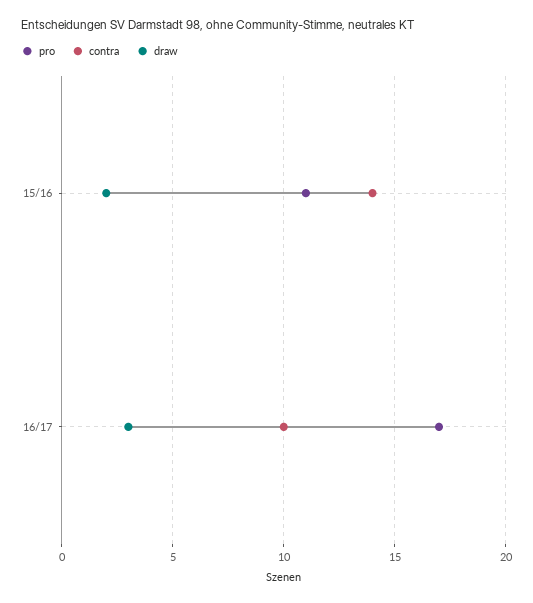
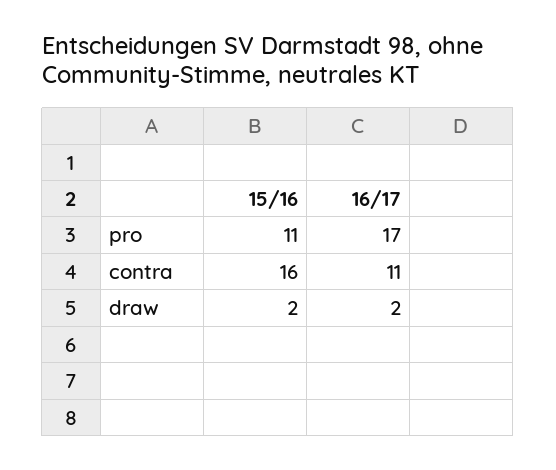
contra, 15/16: 14 -> 16
contra, 16/17: 10 -> 11
draw, 16/17: 3 -> 2

